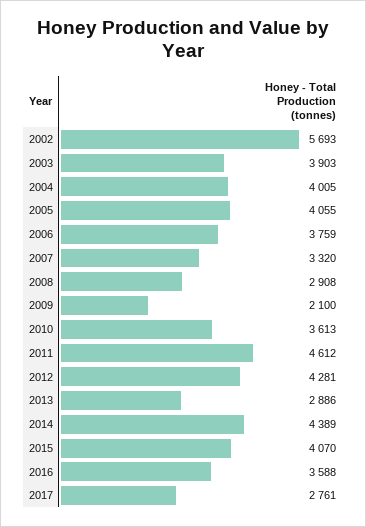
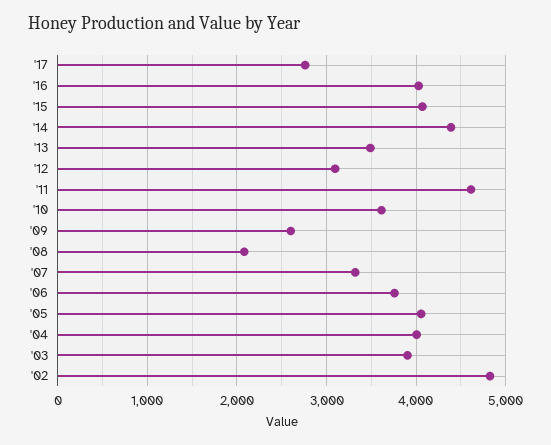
2002: 5693 -> 4800
2008: 2908 -> 2100
2009: 2100 -> 2600
2012: 4281 -> 3100
2013: 2886 -> 3500
2016: 3588 -> 4000

